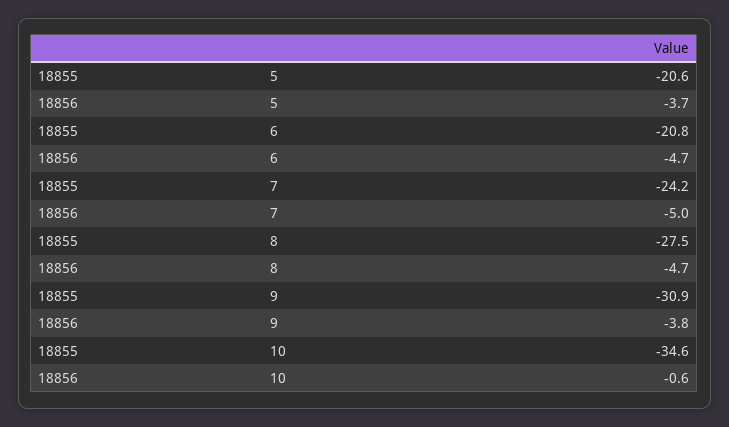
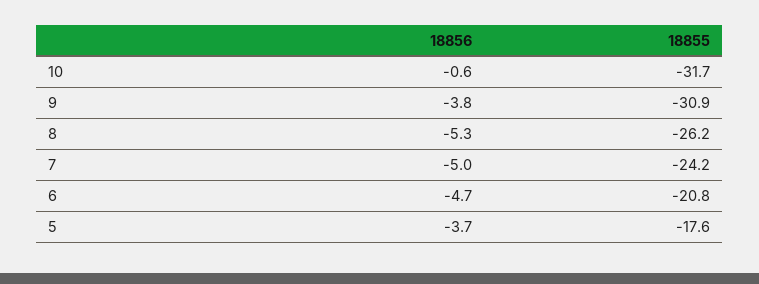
18855, 5: -20.6 -> -17.6
18855, 8: -27.5 -> -26.2
18856, 8: -4.7 -> -5.3
18855, 10: -34.6 -> -31.7

